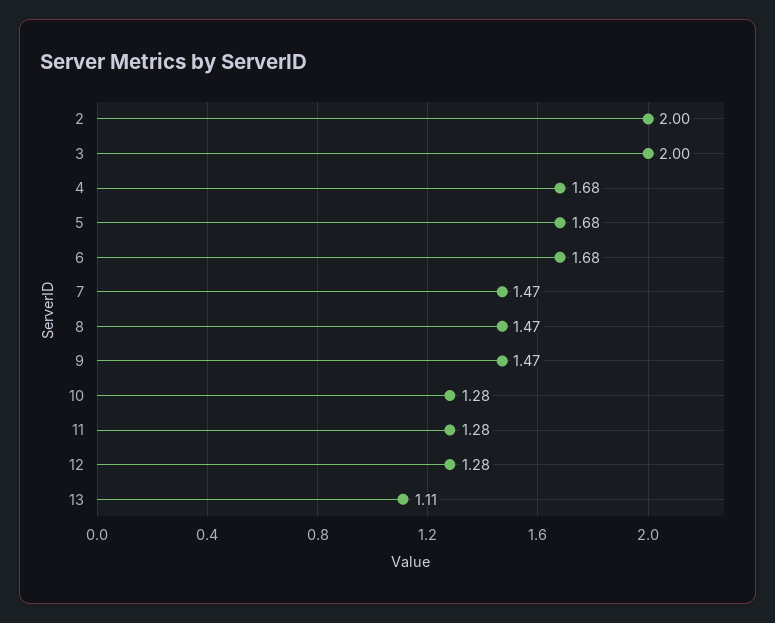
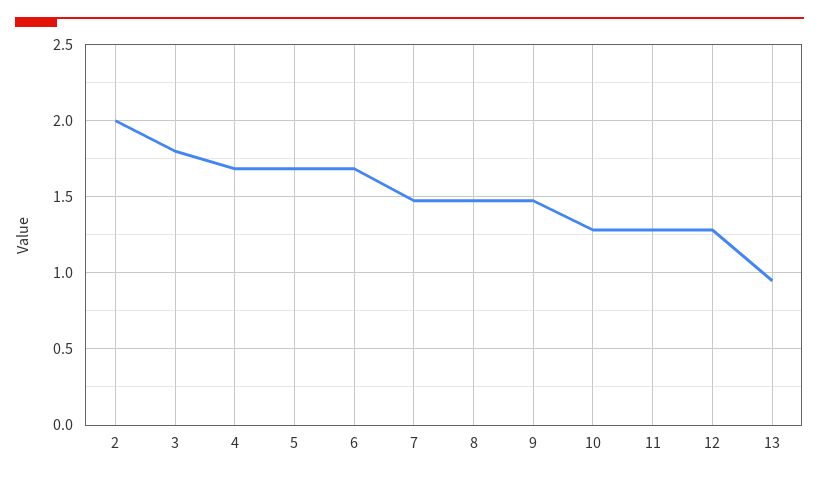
3: 2 -> 1.8
13: 1.11 -> 0.95

